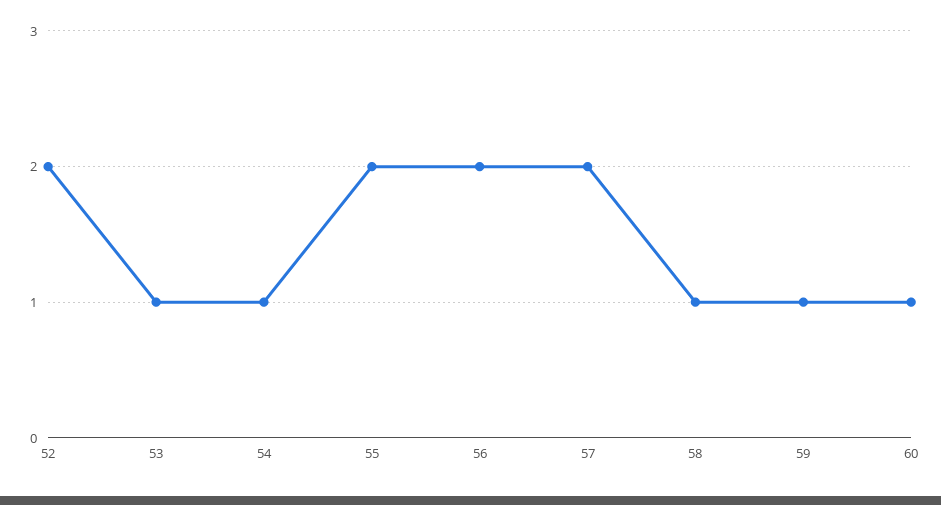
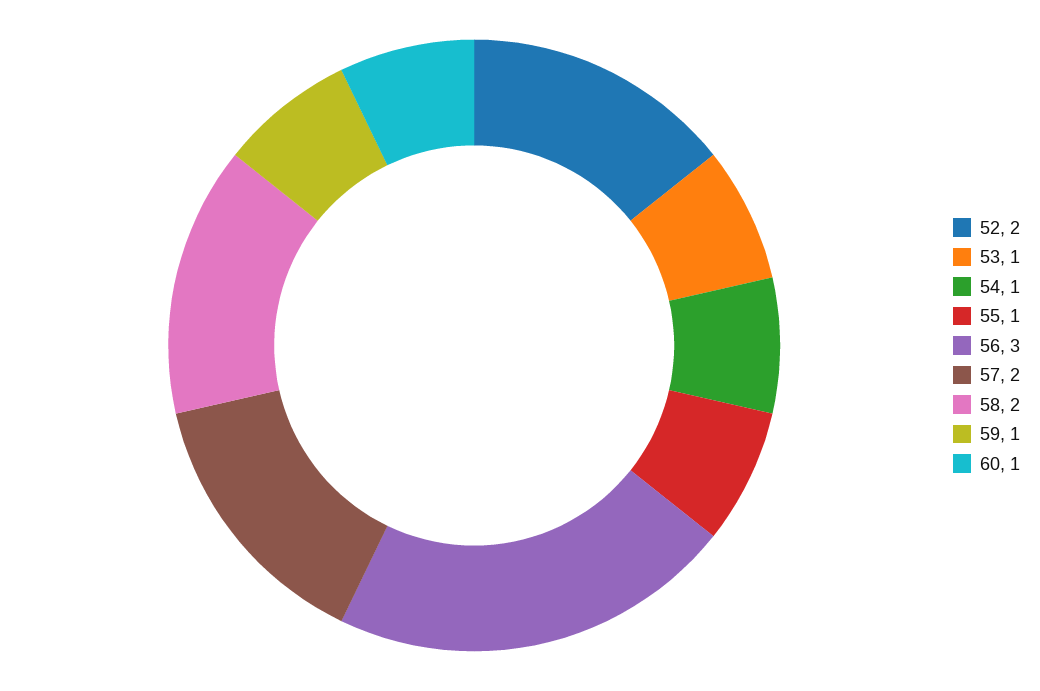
55: 2 -> 1
56: 2 -> 3
58: 1 -> 2

